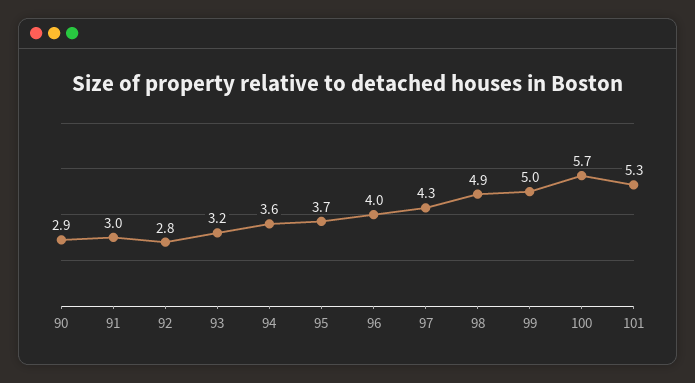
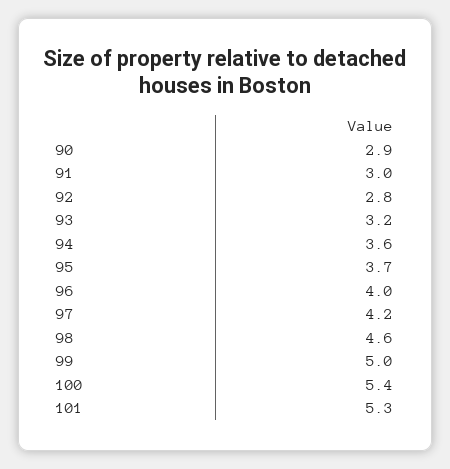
97: 4.3 -> 4.2
98: 4.9 -> 4.6
100: 5.7 -> 5.4

